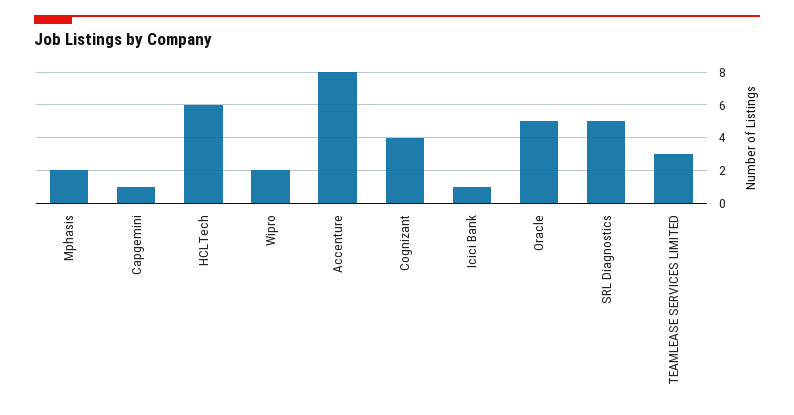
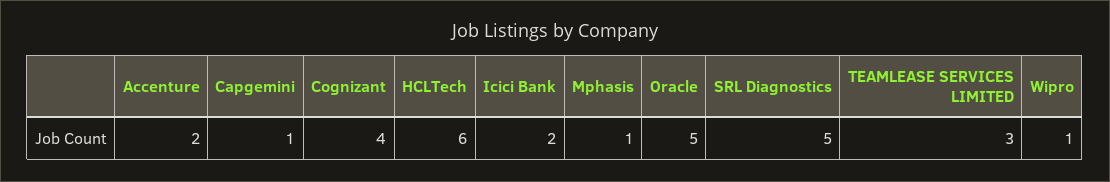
Mphasis: 2 -> 1
Wipro: 2 -> 1
Accenture: 8 -> 2
Icici Bank: 1 -> 2

